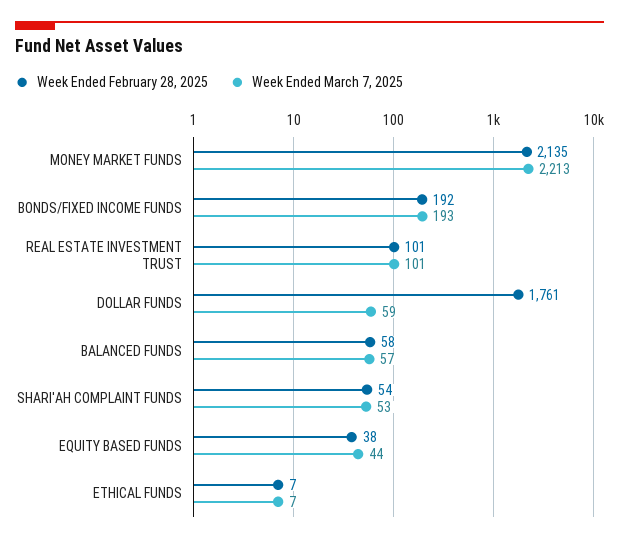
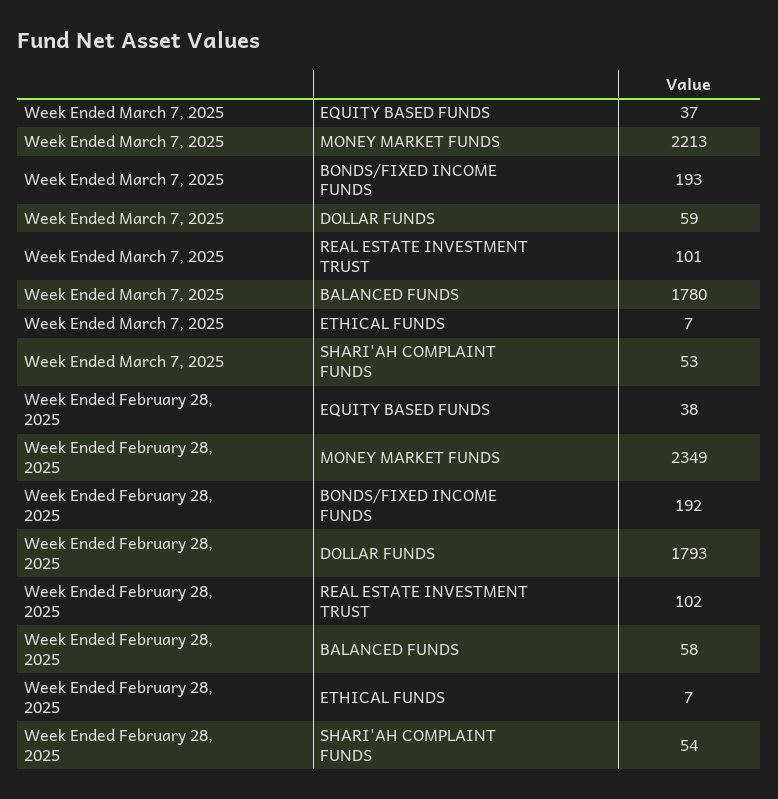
Week Ended February 28, 2025, MONEY MARKET FUNDS: 2135 -> 2349
Week Ended February 28, 2025, REAL ESTATE INVESTMENT TRUST: 101 -> 102
Week Ended February 28, 2025, DOLLAR FUNDS: 1761 -> 1793
Week Ended March 7, 2025, BALANCED FUNDS: 57 -> 1780
Week Ended March 7, 2025, EQUITY BASED FUNDS: 44 -> 37

